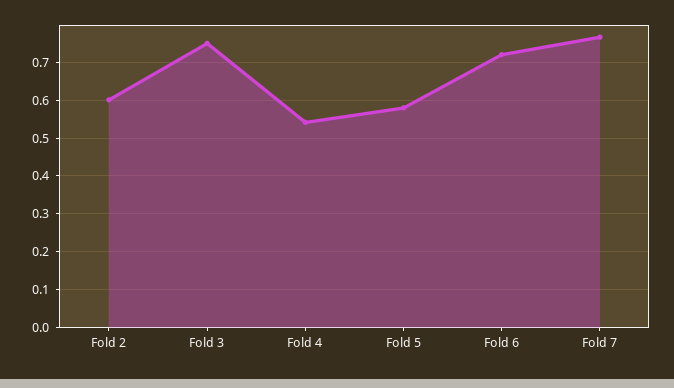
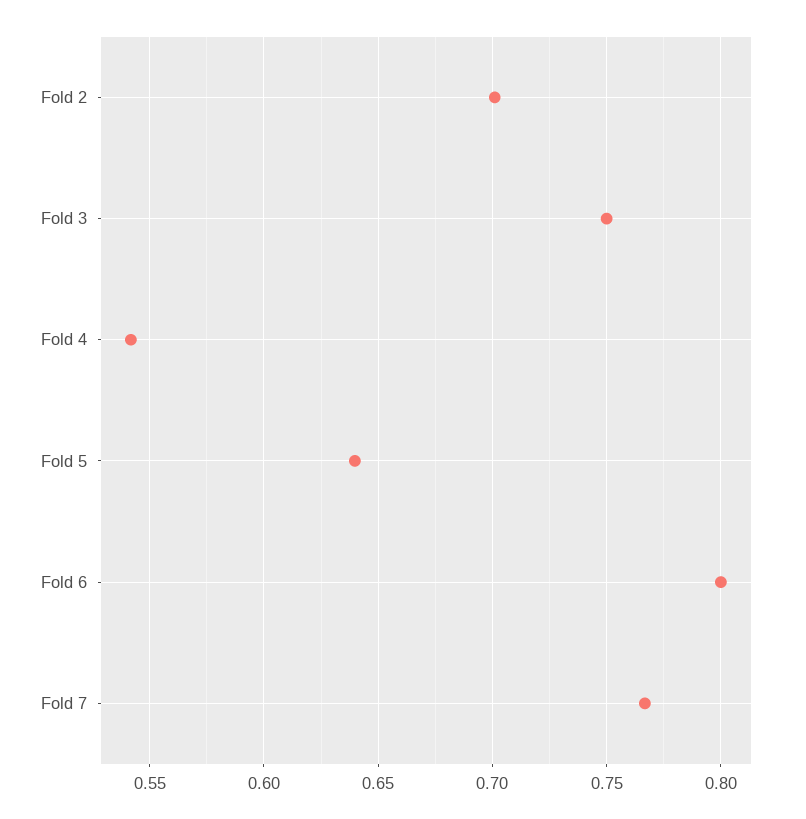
Fold 2: 0.6 -> 0.7
Fold 5: 0.58 -> 0.64
Fold 6: 0.72 -> 0.8

